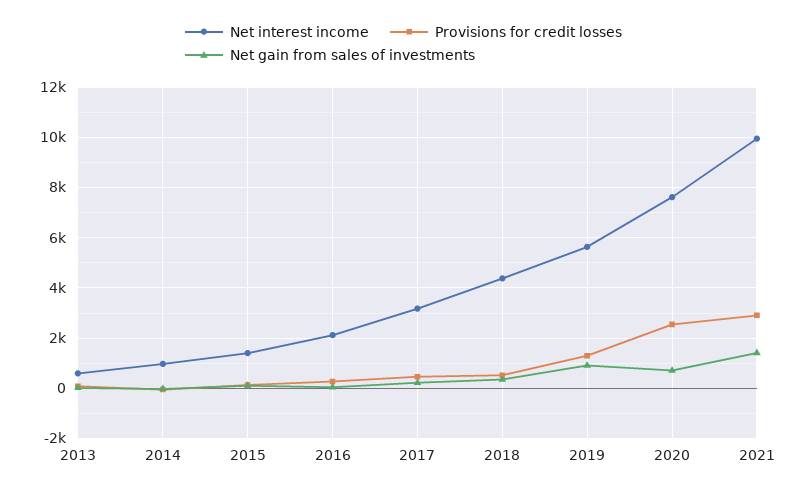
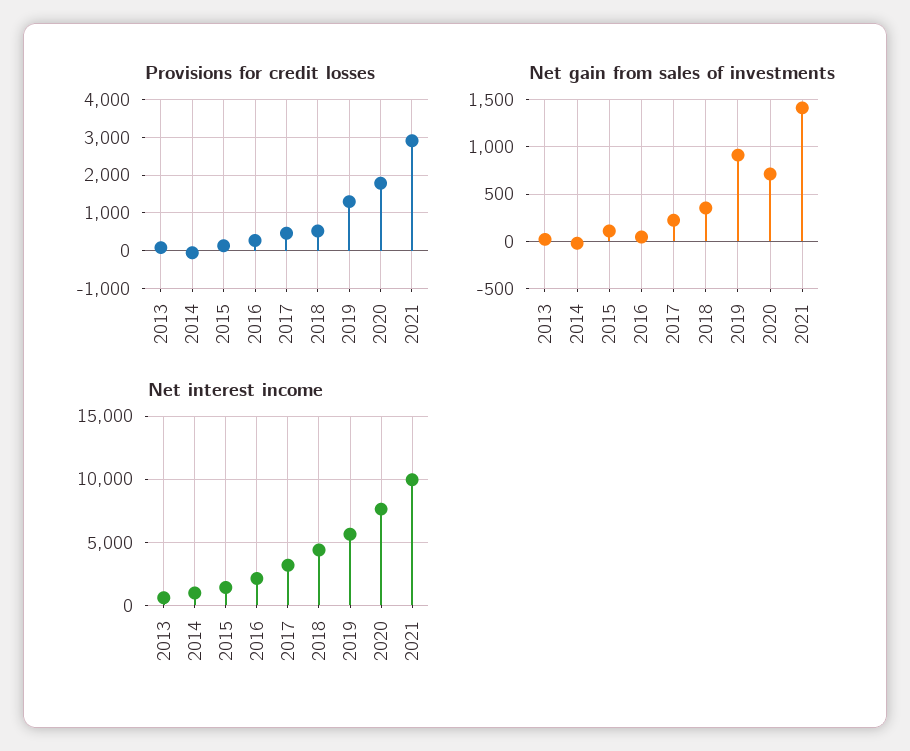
Provisions for credit losses, 2020: 2500 -> 1800

